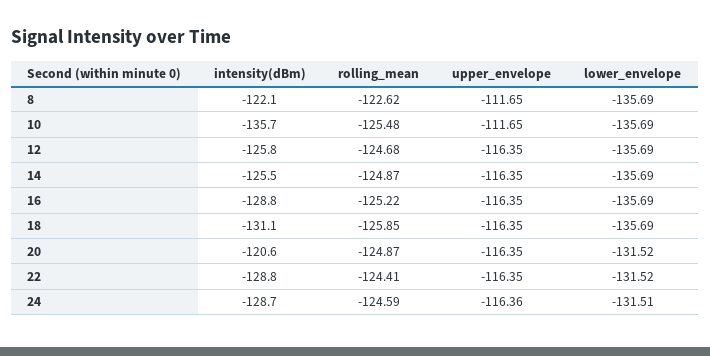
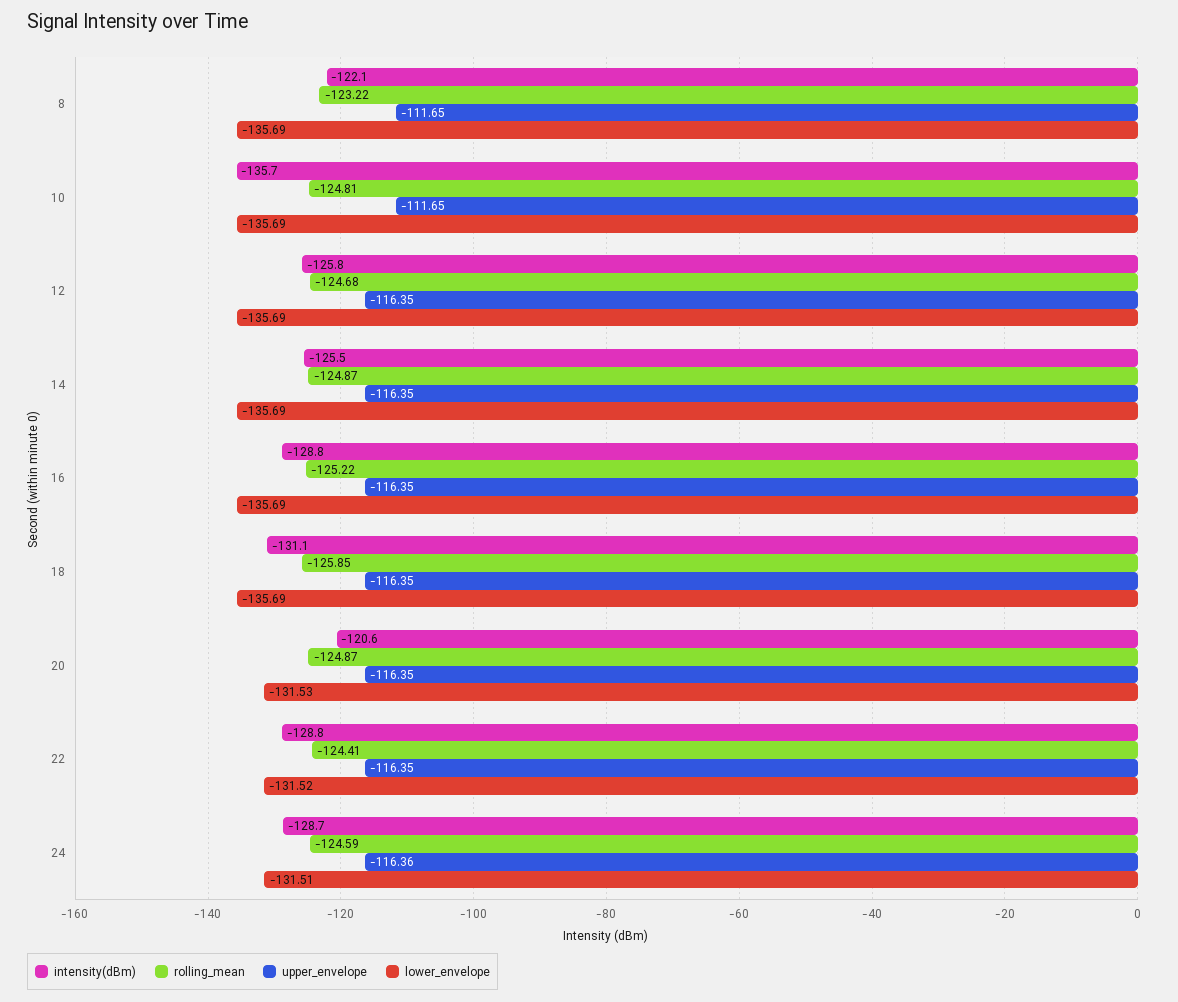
rolling_mean, 8: -122.62 -> -123.22
rolling_mean, 10: -125.48 -> -124.81
lower_envelope, 20: -131.52 -> -131.53

